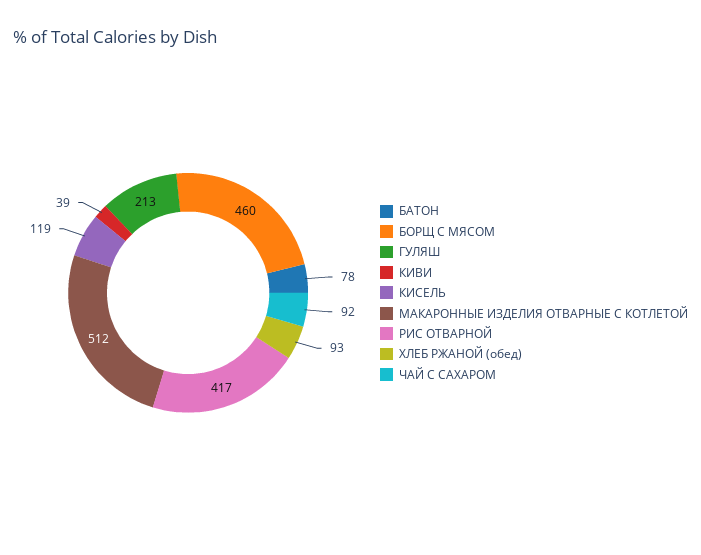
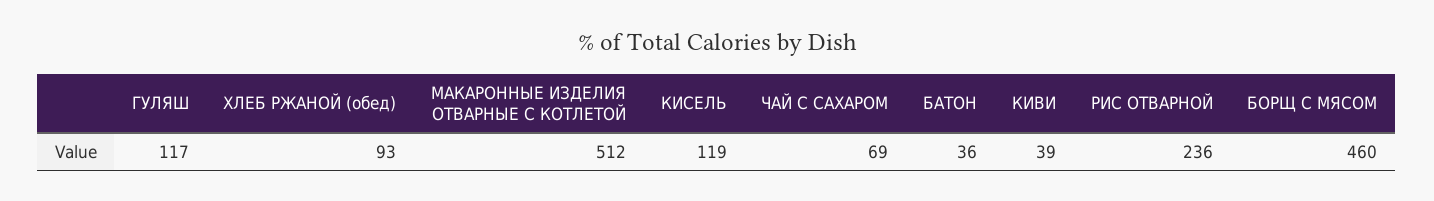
БАТОН: 78 -> 36
ГУЛЯШ: 213 -> 117
РИС ОТВАРНОЙ: 417 -> 236
ЧАЙ С САХАРОМ: 92 -> 69

